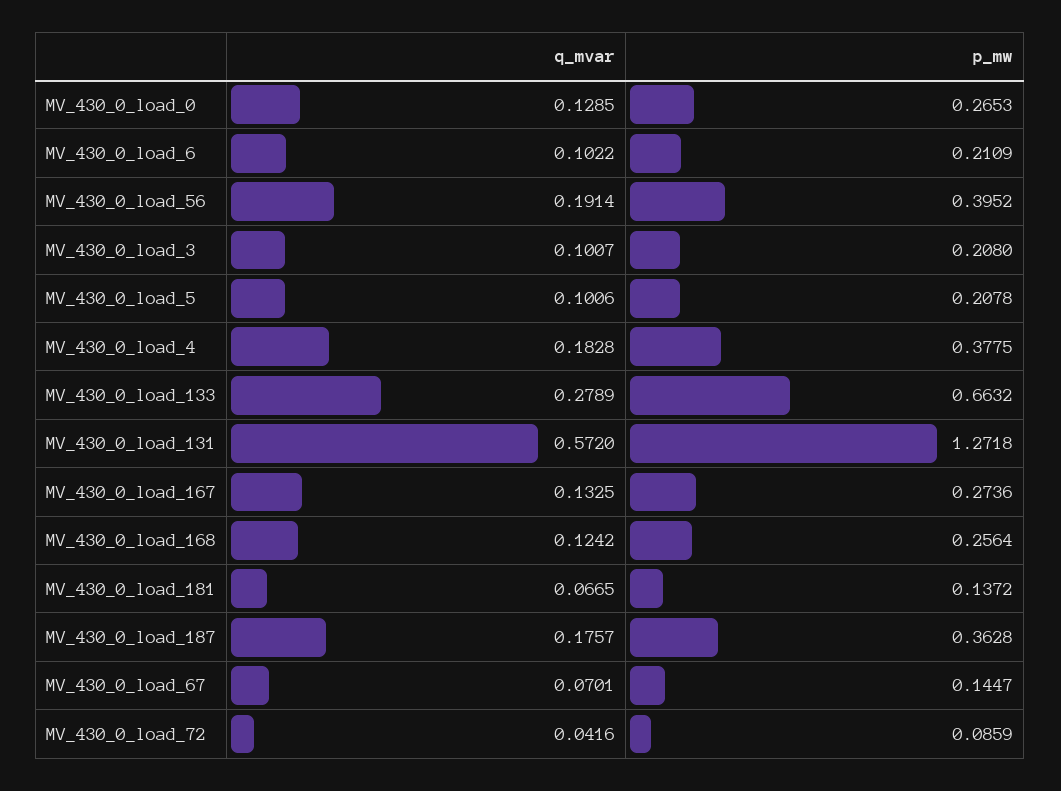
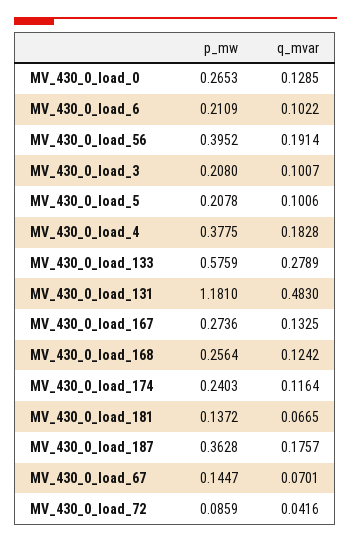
p_mw, MV_430_0_load_133: 0.6632 -> 0.5759
q_mvar, MV_430_0_load_131: 0.572 -> 0.483
p_mw, MV_430_0_load_131: 1.2718 -> 1.181
p_mw, MV_430_0_load_174: none -> 0.2403
q_mvar, MV_430_0_load_174: none -> 0.1164

